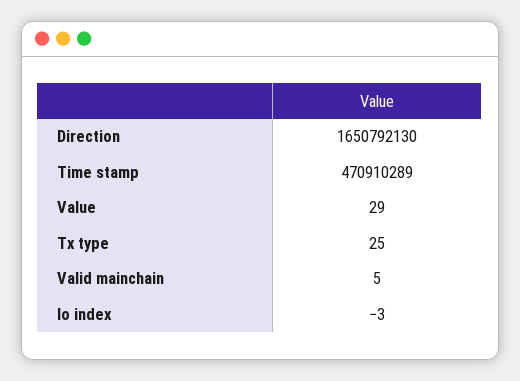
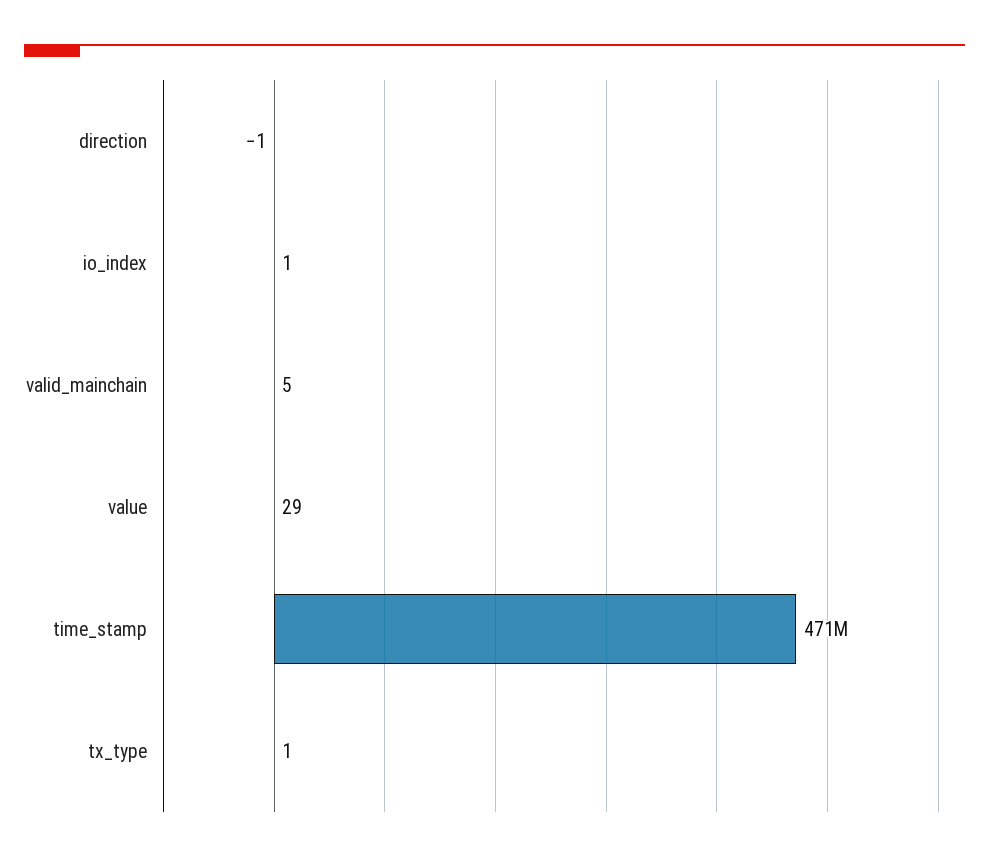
Direction: 1650792130 -> -1
Tx type: 25 -> 1
Io index: -3 -> 1

